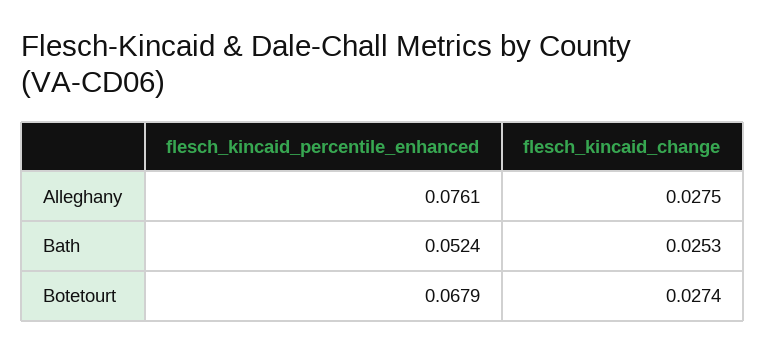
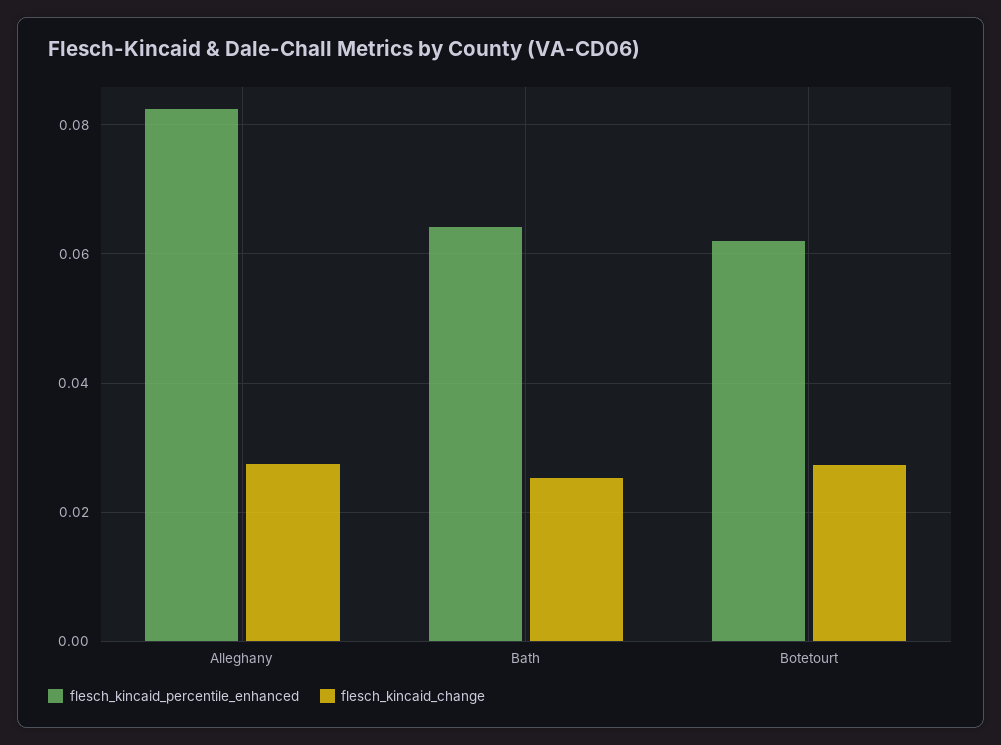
flesch_kincaid_percentile_enhanced, Alleghany: 0.0761 -> 0.082
flesch_kincaid_percentile_enhanced, Bath: 0.0524 -> 0.064
flesch_kincaid_percentile_enhanced, Botetourt: 0.0679 -> 0.062

